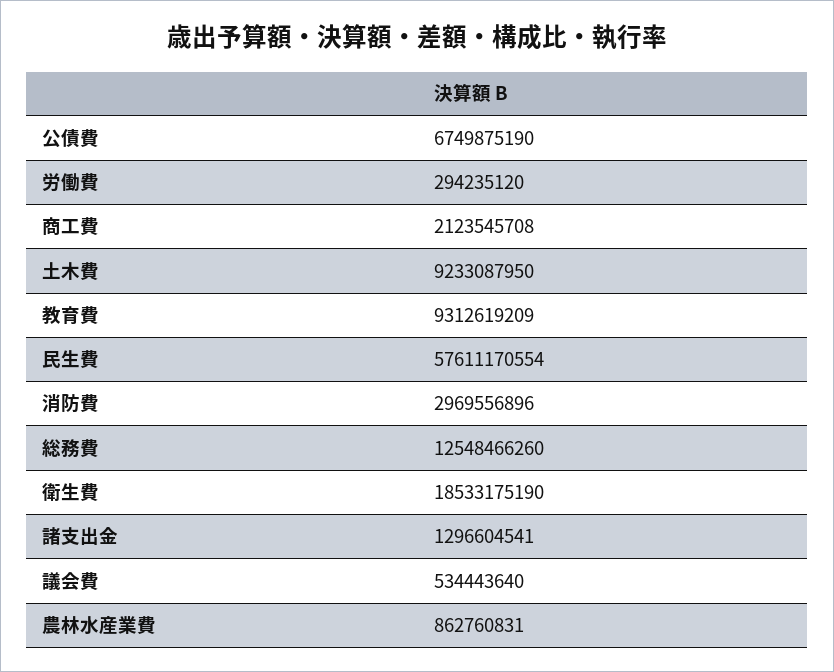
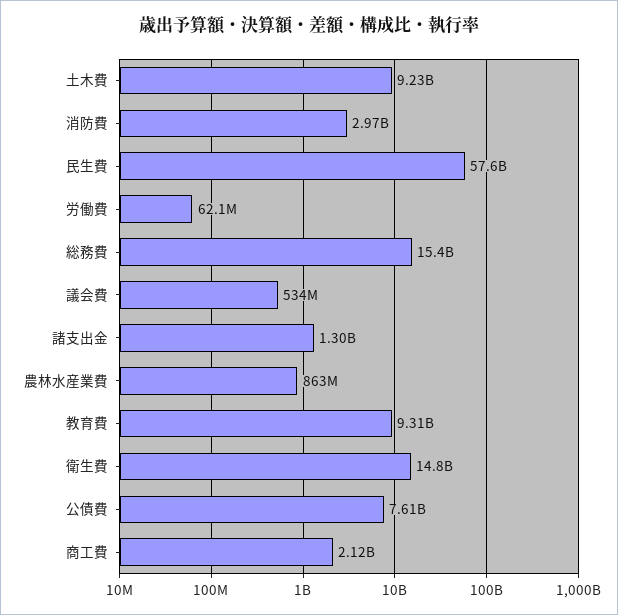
公債費: 6749875190 -> 7610000000
労働費: 294235120 -> 62100000
総務費: 12548466260 -> 15400000000
衛生費: 18533175190 -> 14800000000

